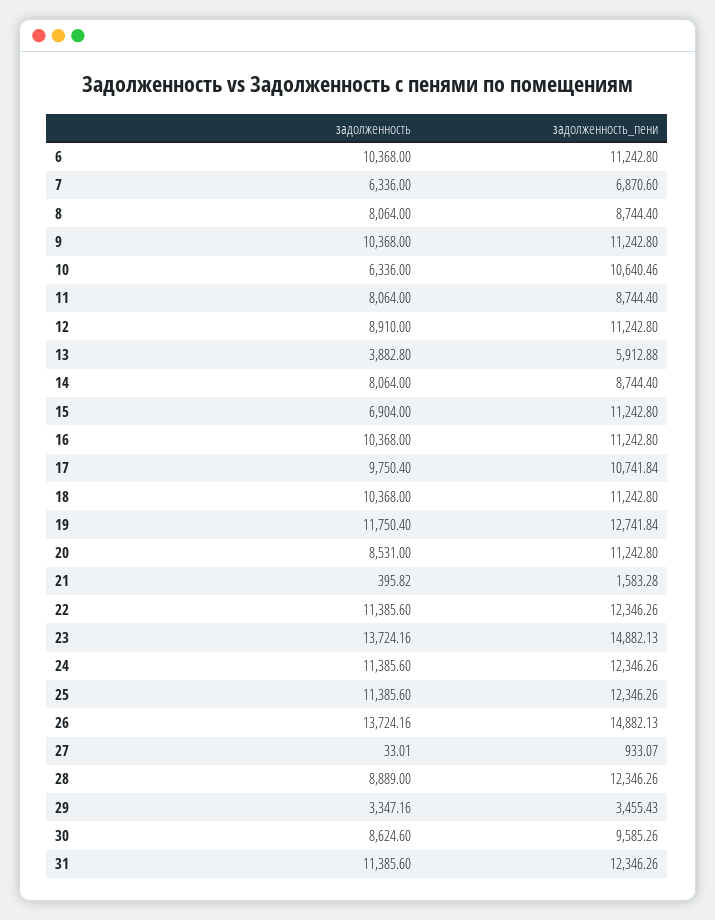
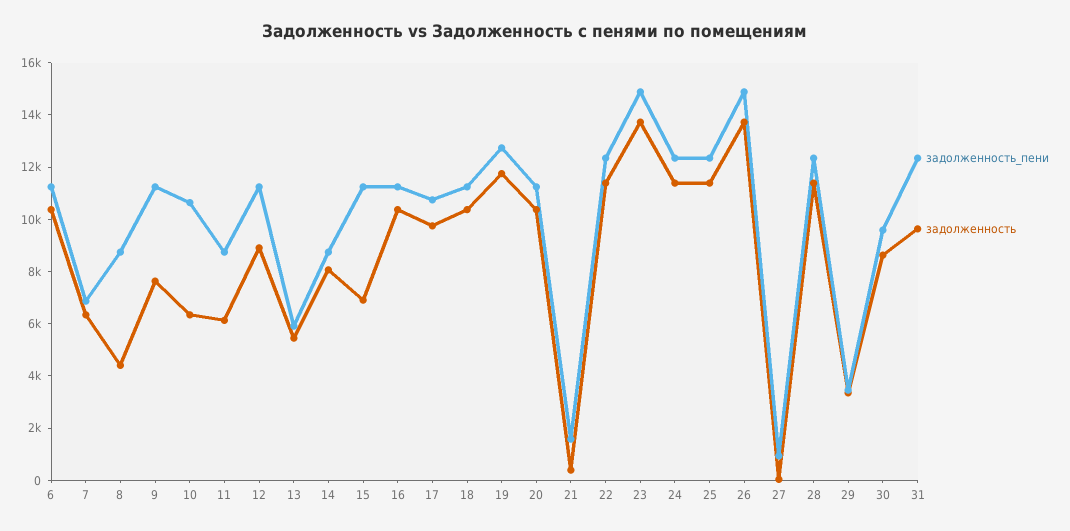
задолженность, 8: 8064 -> 4500
задолженность, 9: 10368 -> 7500
задолженность, 11: 8064 -> 6000
задолженность, 13: 3882.8 -> 5500
задолженность, 20: 8531 -> 10500
задолженность, 28: 8889 -> 11500
задолженность, 31: 11385.6 -> 9500

